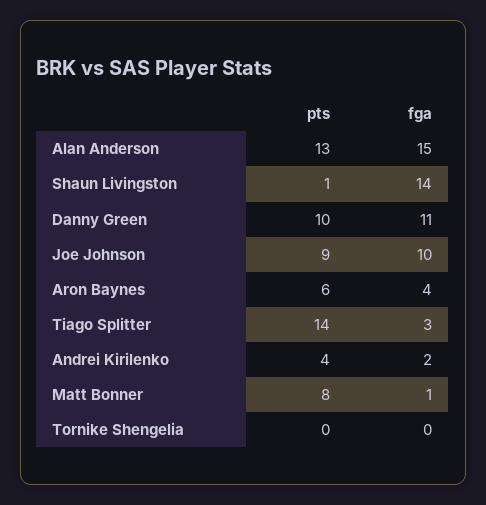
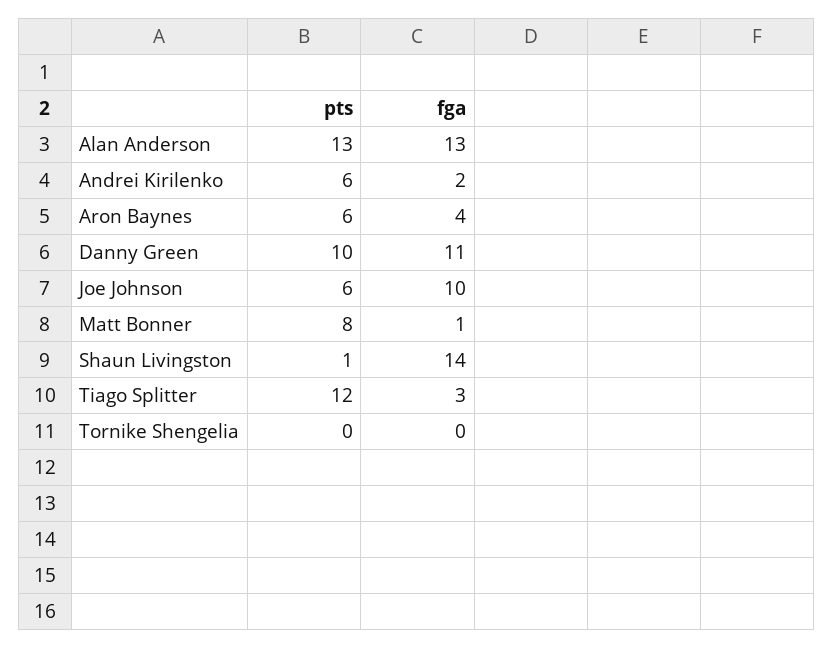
fga, Alan Anderson: 15 -> 13
pts, Joe Johnson: 9 -> 6
pts, Tiago Splitter: 14 -> 12
pts, Andrei Kirilenko: 4 -> 6

